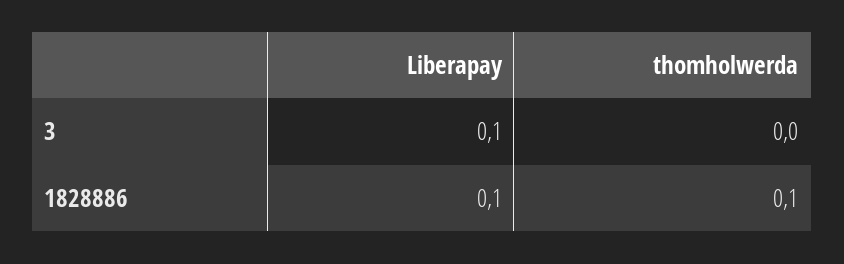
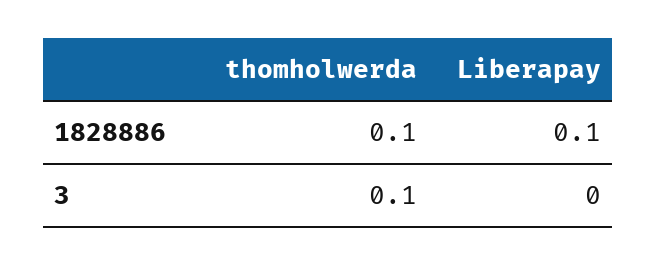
Liberapay, 3: 0.1 -> 0
thomholwerda, 3: 0 -> 0.1

